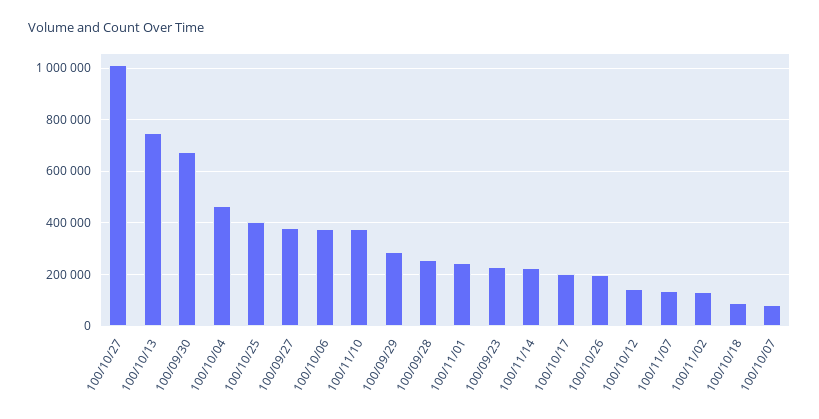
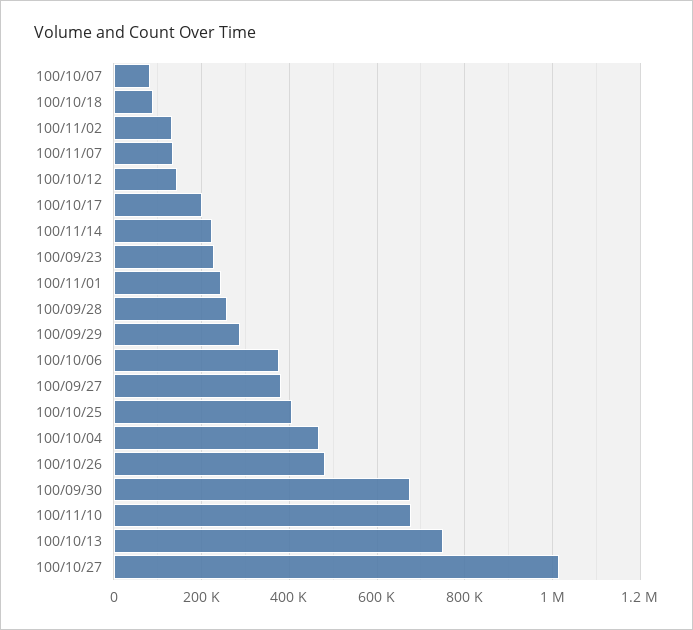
100/11/10: 375000 -> 680000
100/10/26: 200000 -> 480000

